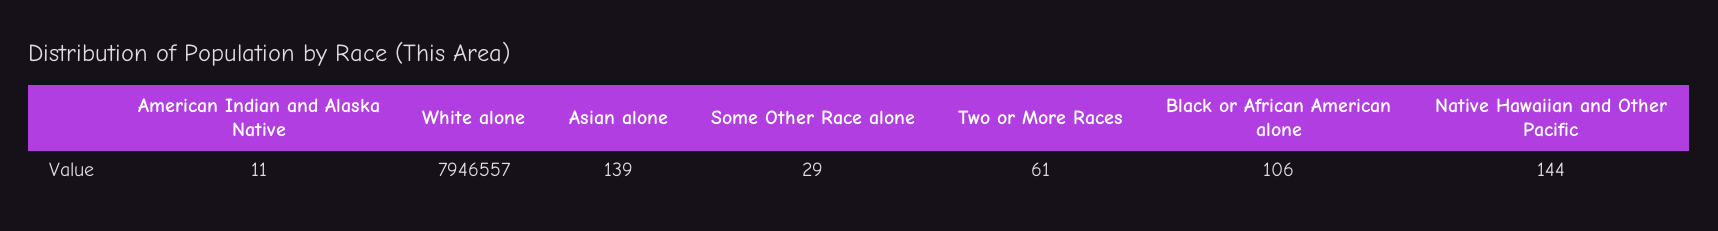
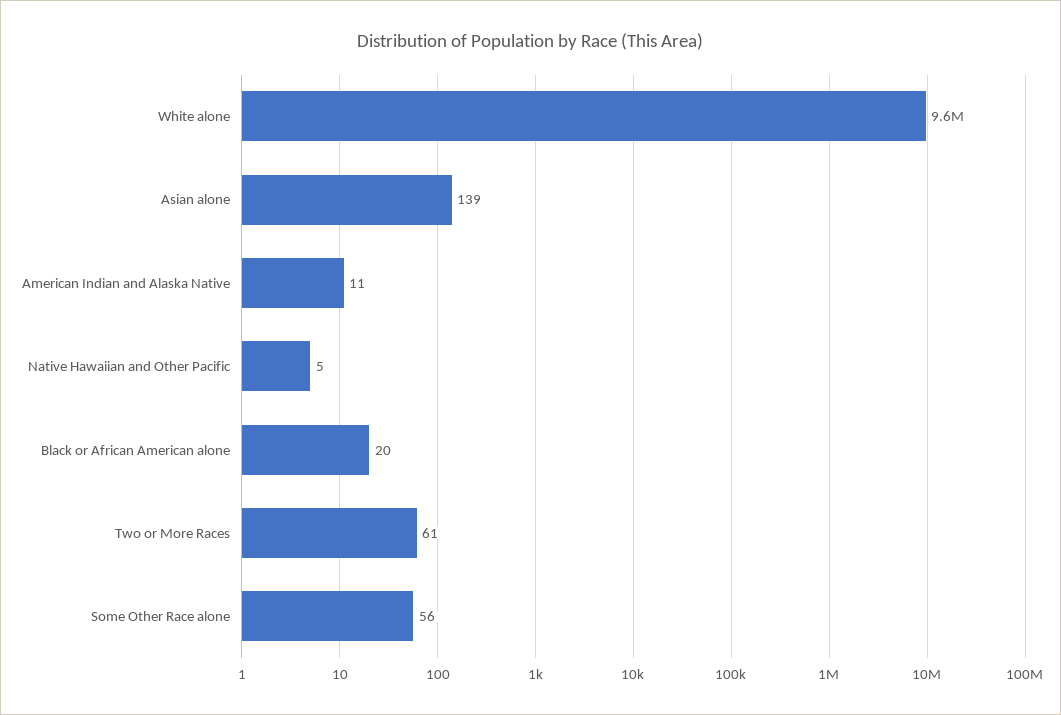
White alone: 7946557 -> 9600000
Some Other Race alone: 29 -> 56
Black or African American alone: 106 -> 20
Native Hawaiian and Other Pacific: 144 -> 5

